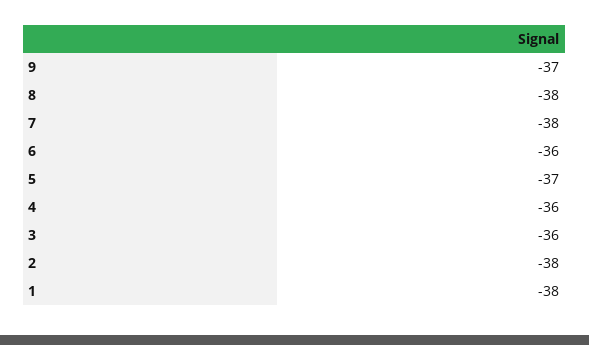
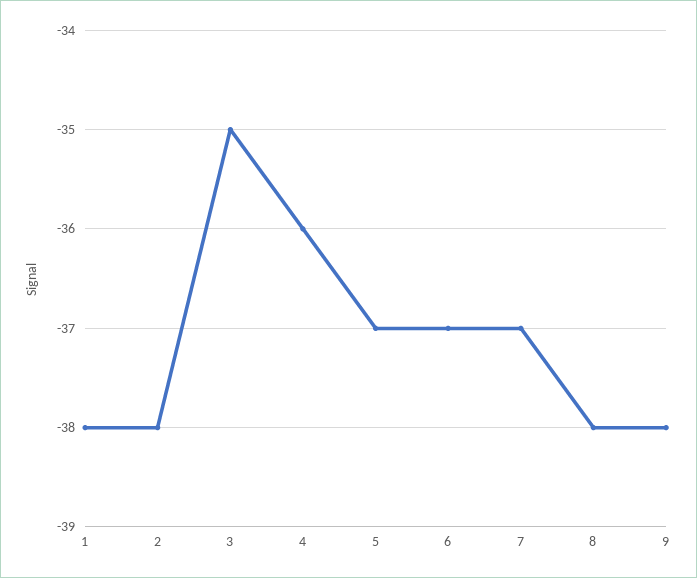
9: -37 -> -38
7: -38 -> -37
6: -36 -> -37
3: -36 -> -35

